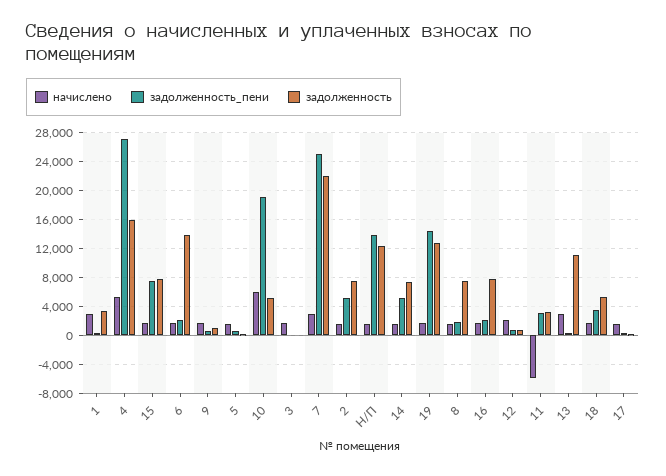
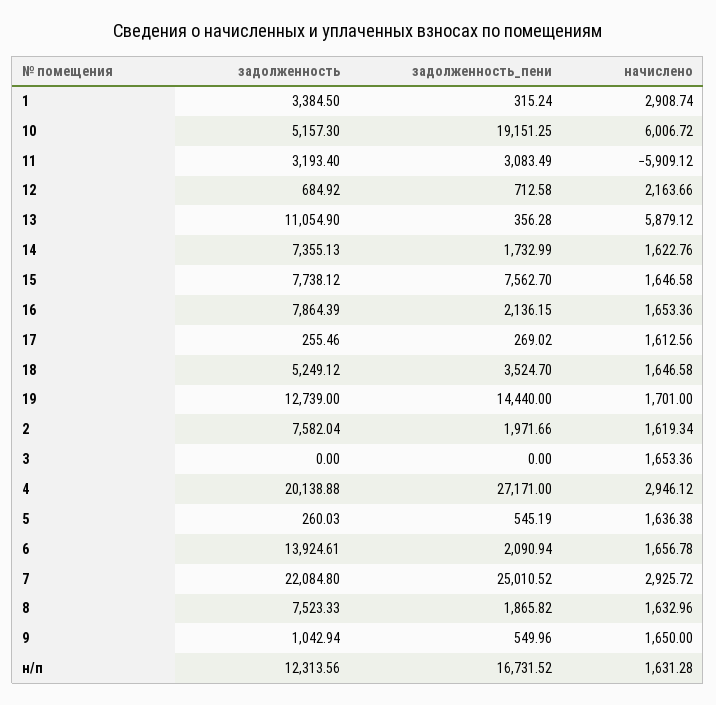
начислено, 4: 5000 -> 2946.12
задолженность, 4: 16000 -> 20138.88
задолженность_пени, 2: 5000 -> 1971.66
задолженность_пени, Н/П: 14000 -> 16731.52
задолженность_пени, 14: 5000 -> 1732.99
начислено, 13: 3000 -> 5879.12

